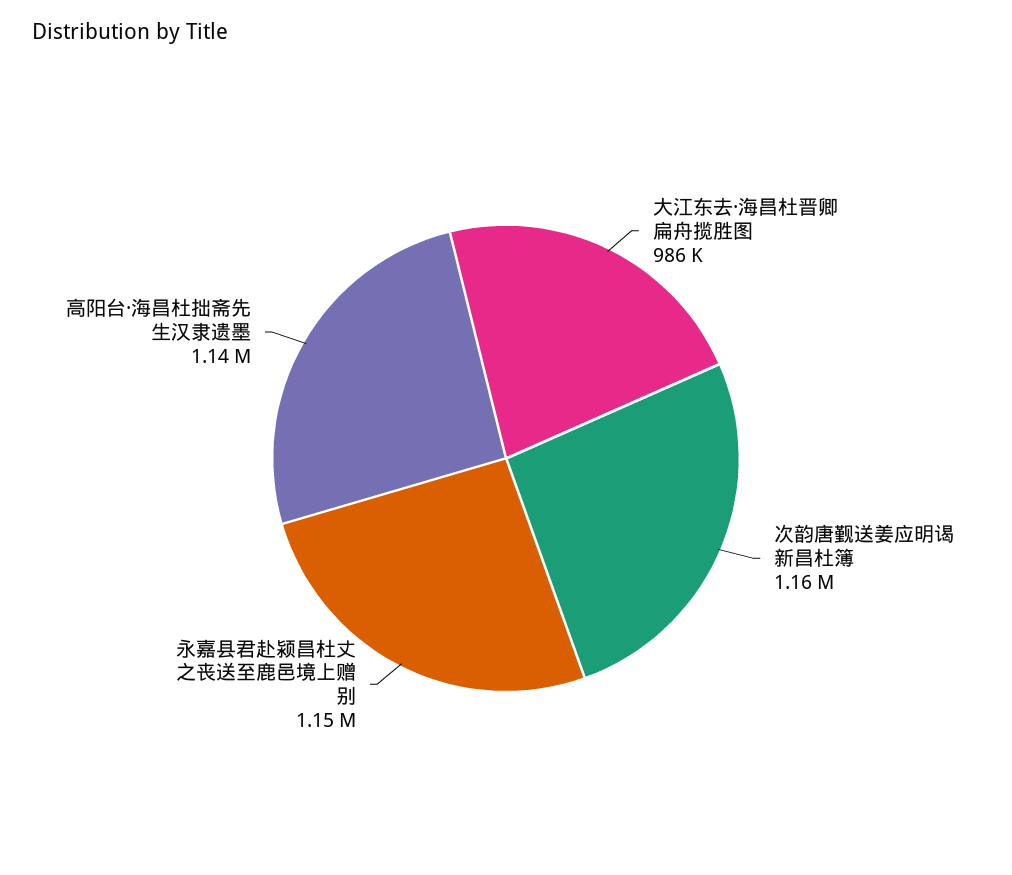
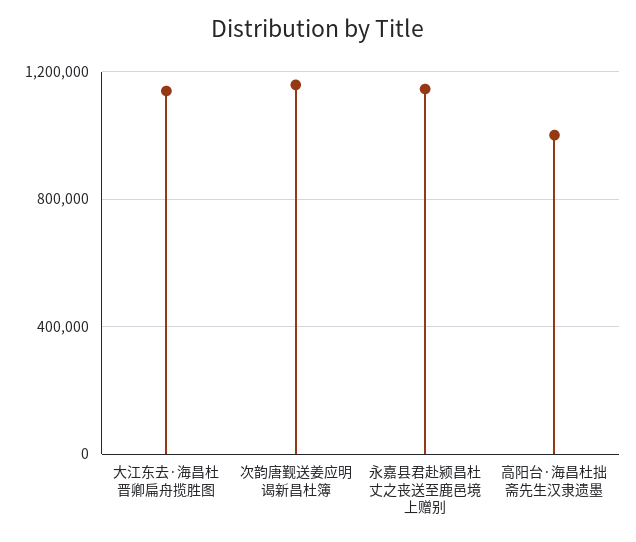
大江东去·海昌杜晋卿扁舟揽胜图: 986000 -> 1150000
高阳台·海昌杜拙斋先生汉隶遗墨: 1140000 -> 1000000

